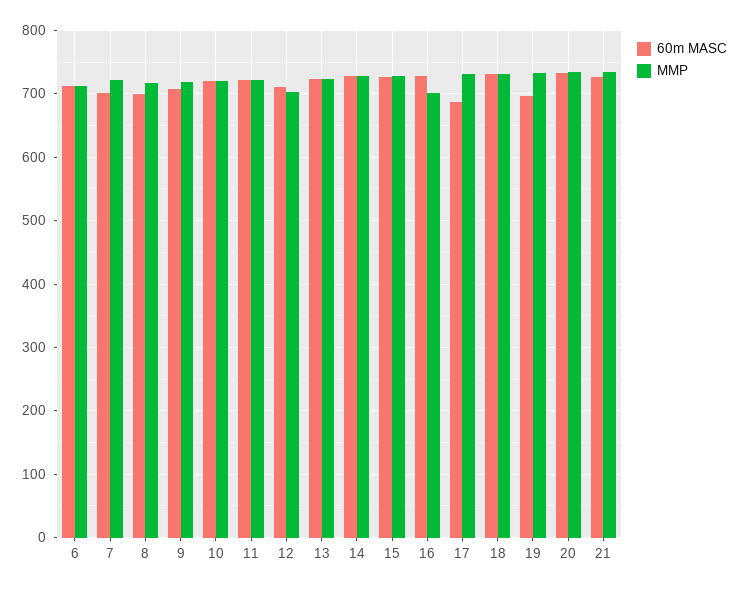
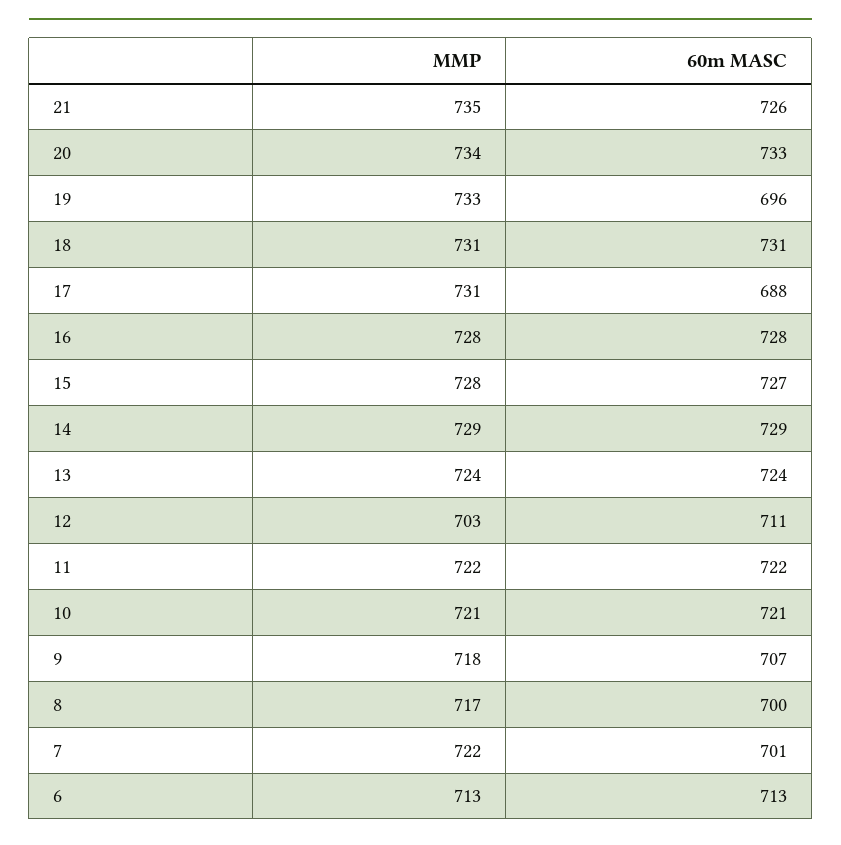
MMP, 16: 700 -> 728

